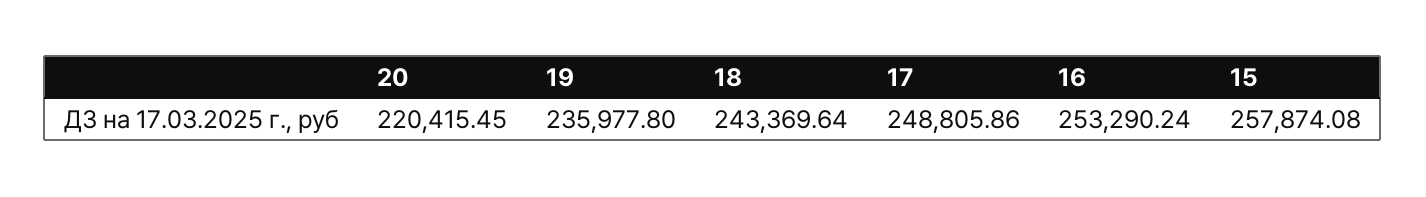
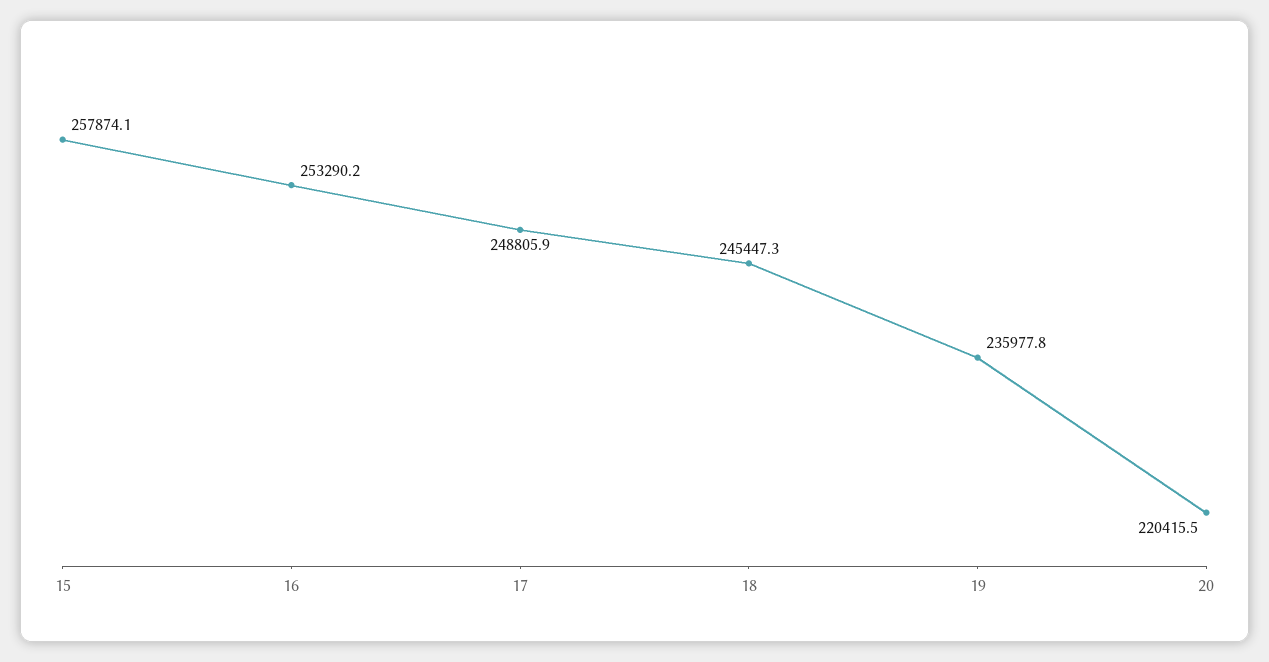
18: 243369.64 -> 245447.3

